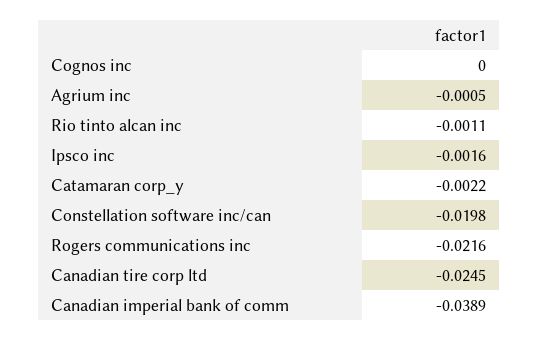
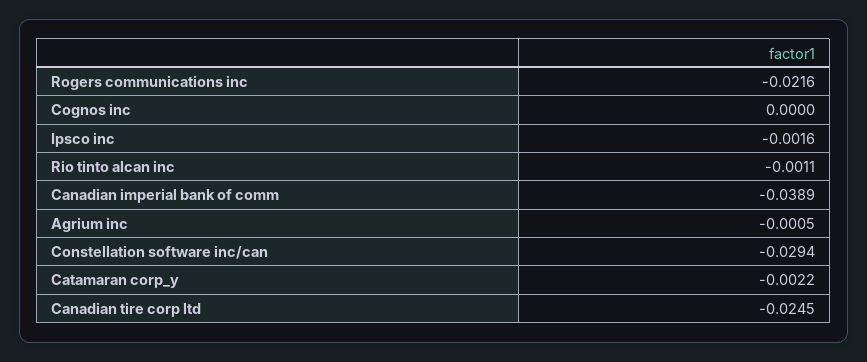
Constellation software inc/can: -0.0198 -> -0.0294

